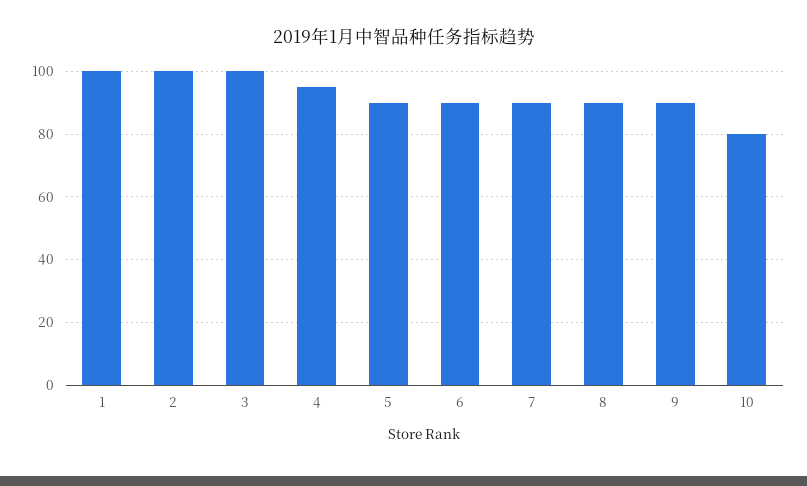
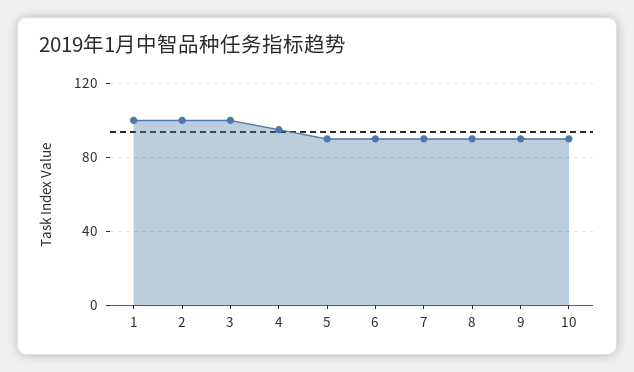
10: 80 -> 90

